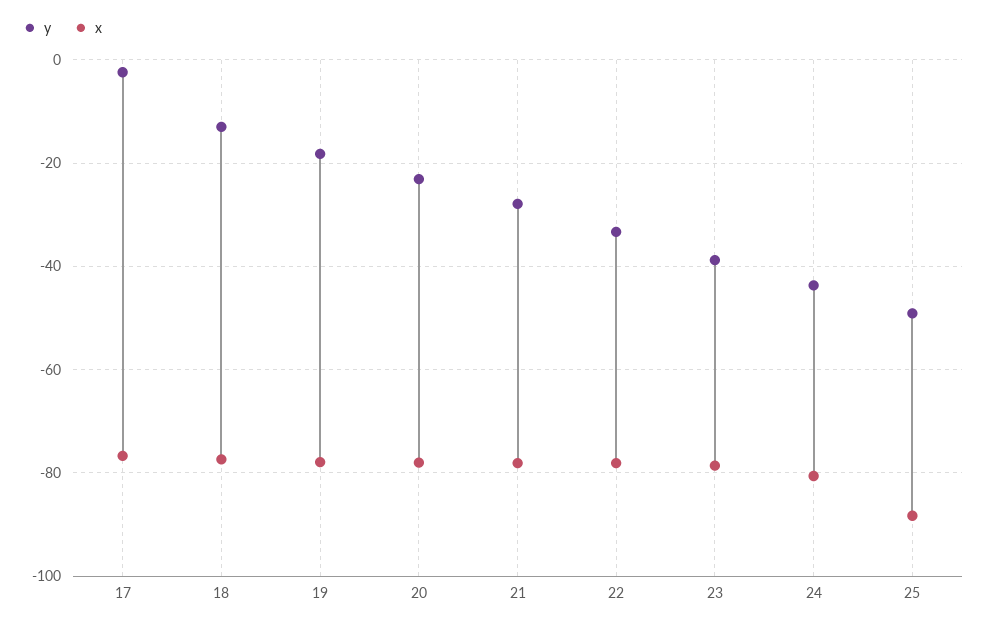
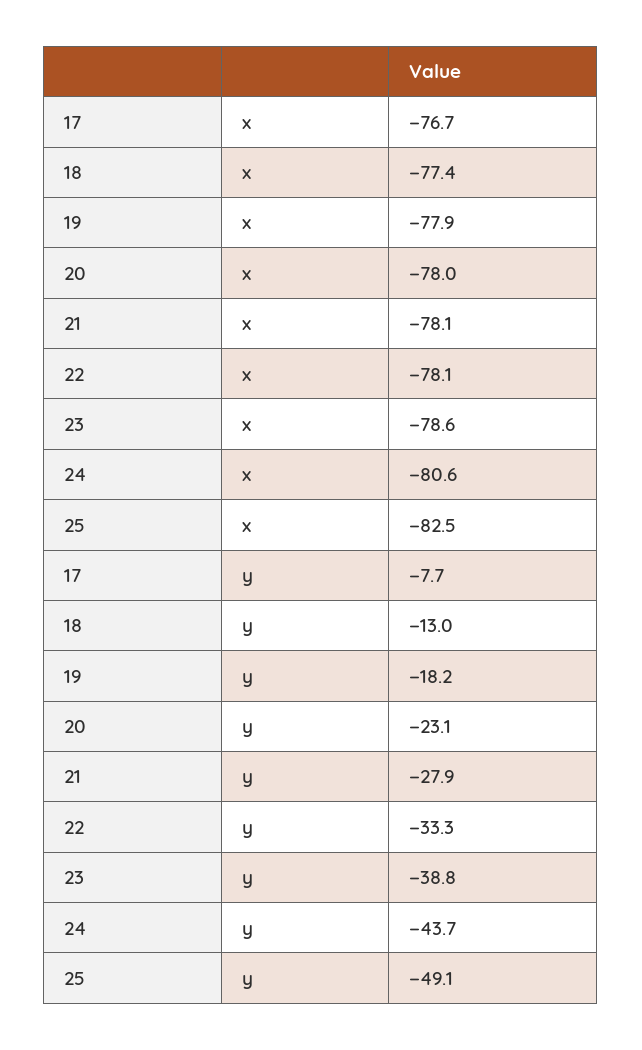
y, 17: -2 -> -7.7
x, 25: -88 -> -82.5

